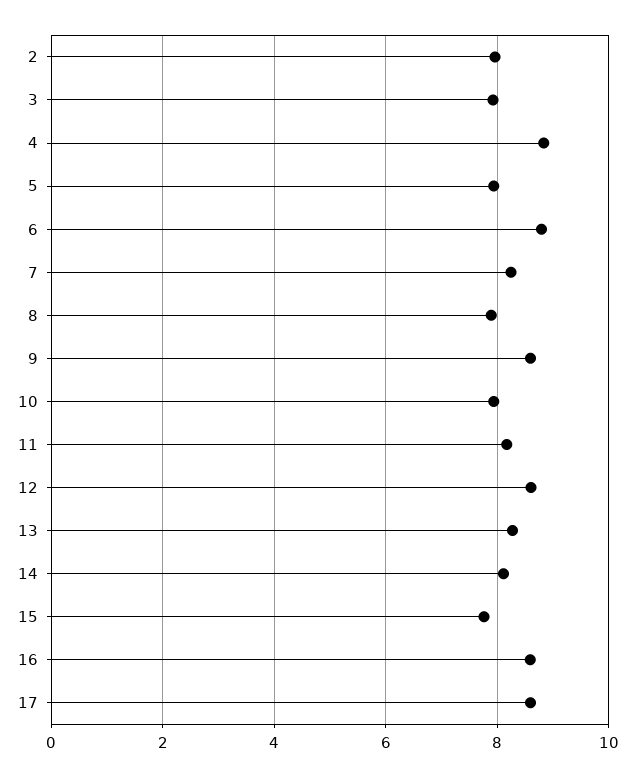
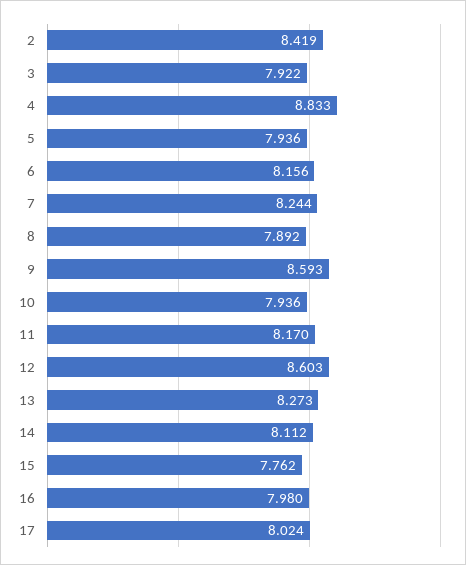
2: 8 -> 8.419
6: 8.8 -> 8.156
16: 8.6 -> 7.98
17: 8.6 -> 8.024

